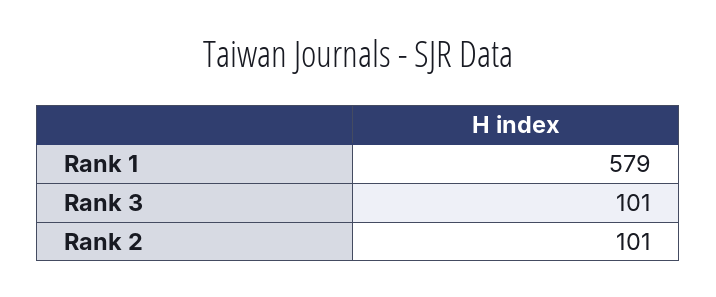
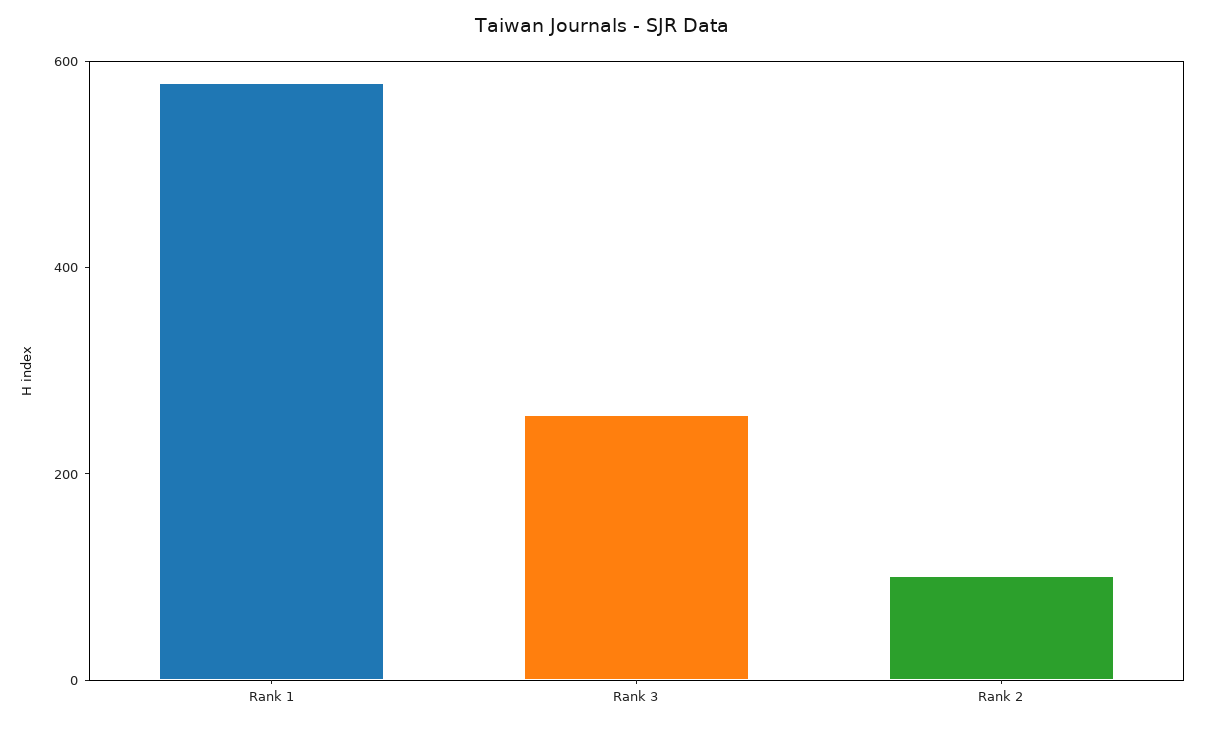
Rank 3: 101 -> 250

